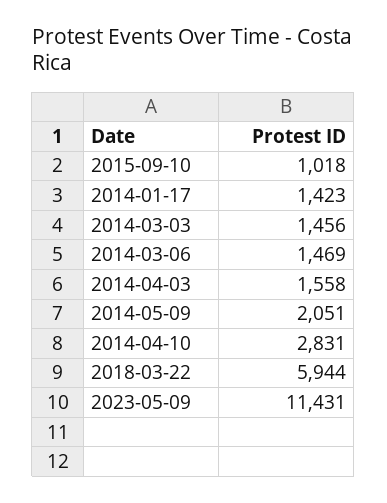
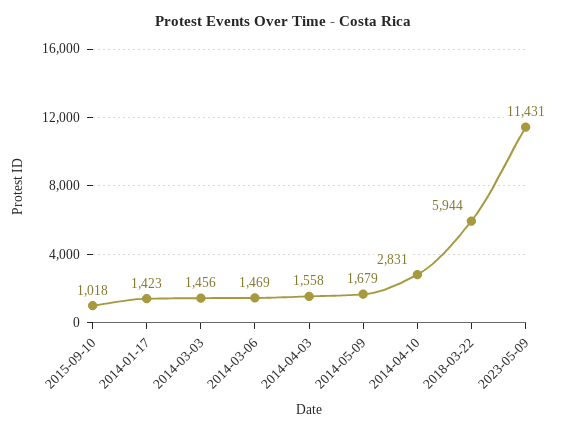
2014-05-09: 2051 -> 1679

